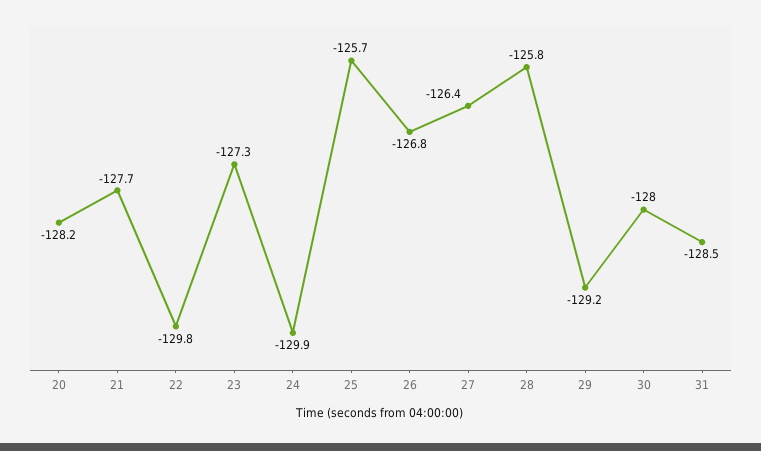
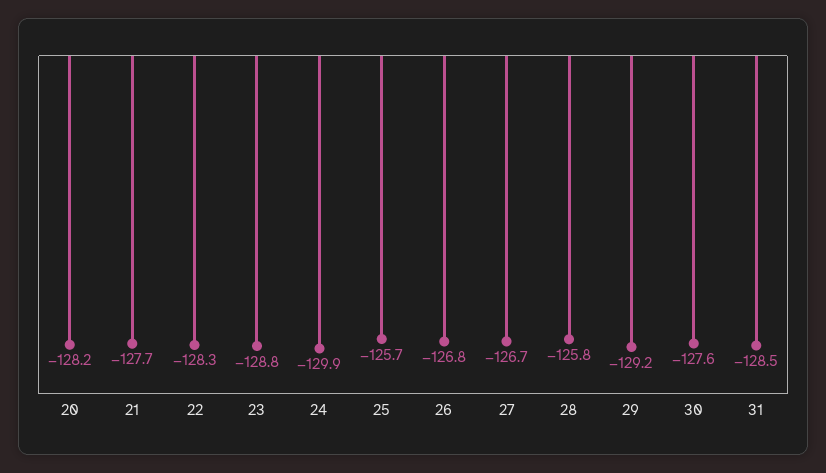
22: -129.8 -> -128.3
23: -127.3 -> -128.8
27: -126.4 -> -126.7
30: -128 -> -127.6

